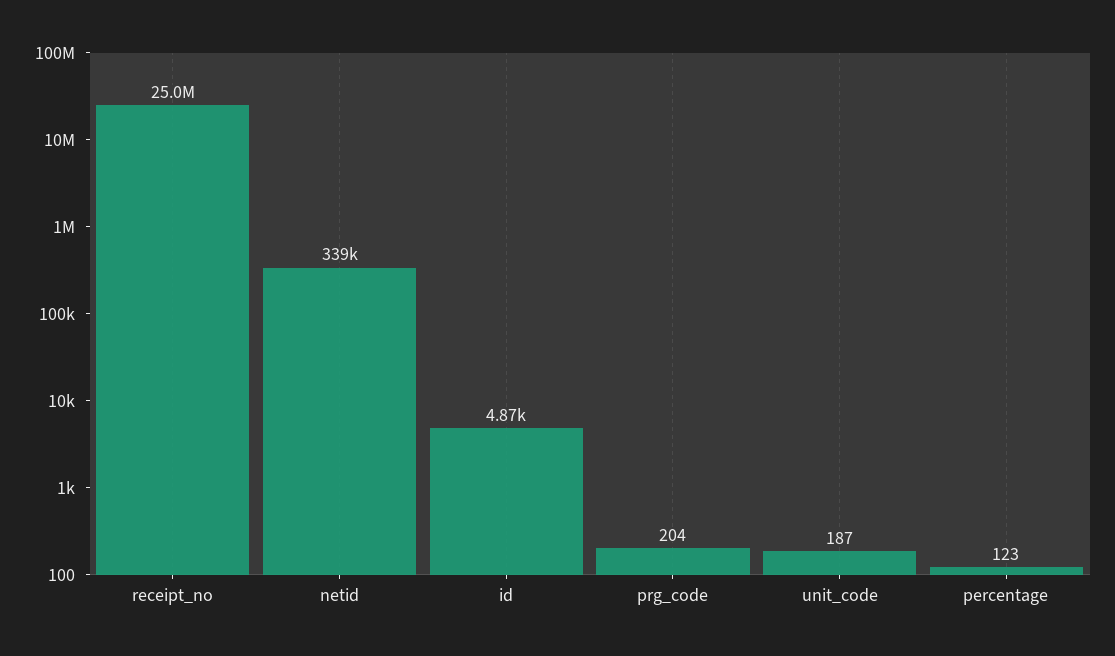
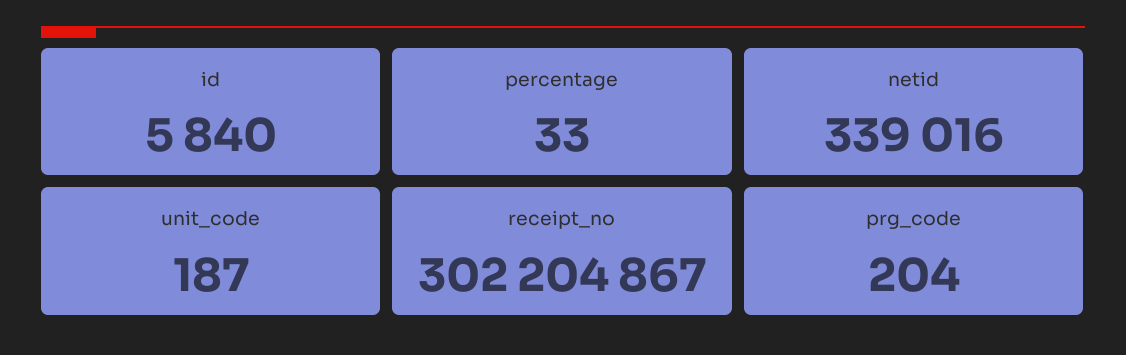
receipt_no: 25000000 -> 302204867
id: 4870 -> 5840
percentage: 123 -> 33

